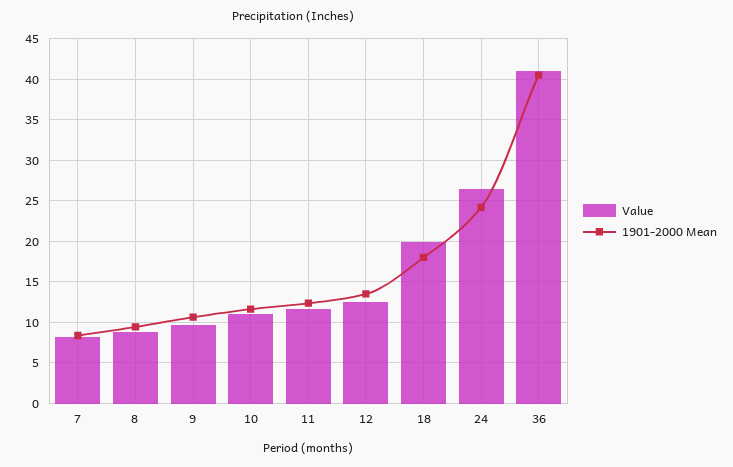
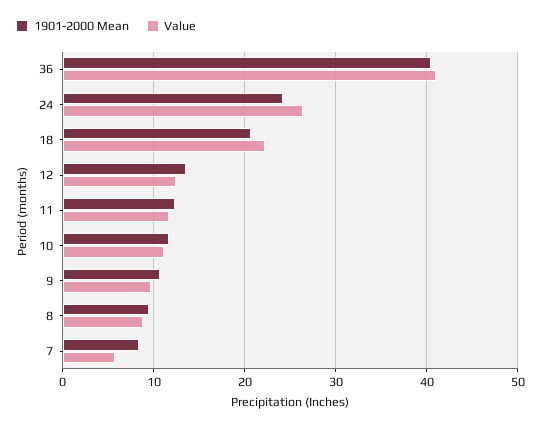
Value, 7: 8 -> 6
Value, 18: 20 -> 22
1901-2000 Mean, 18: 18 -> 21

